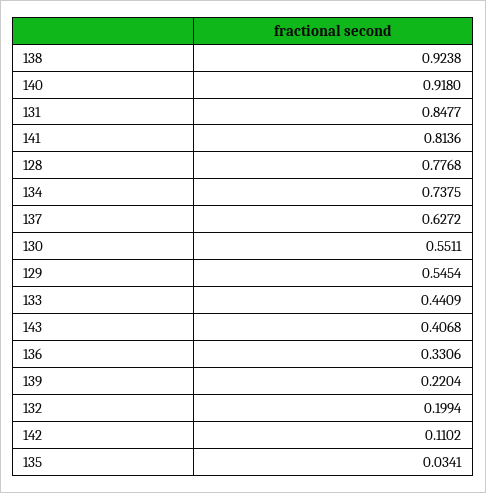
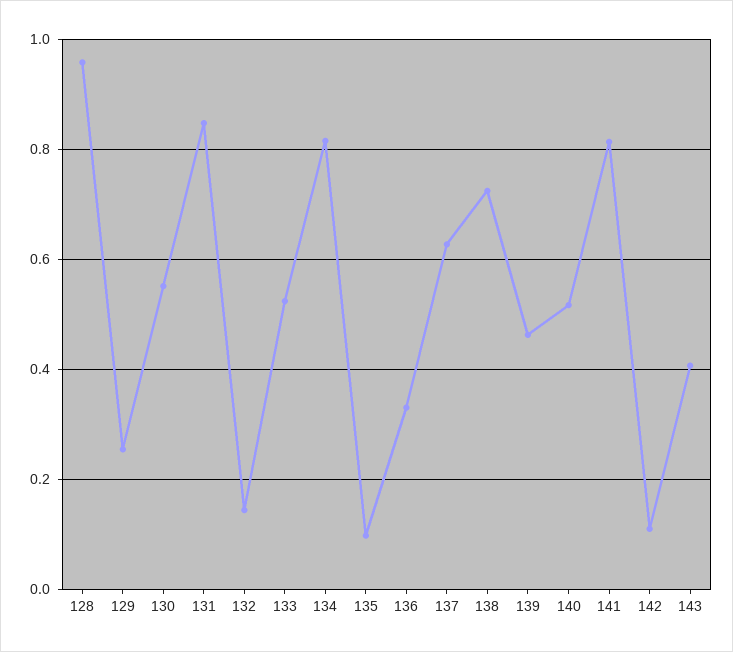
138: 0.9238 -> 0.72
140: 0.918 -> 0.52
128: 0.7768 -> 0.96
134: 0.7375 -> 0.82
129: 0.5454 -> 0.26
133: 0.4409 -> 0.52
139: 0.2204 -> 0.46
132: 0.1994 -> 0.14
135: 0.0341 -> 0.1

